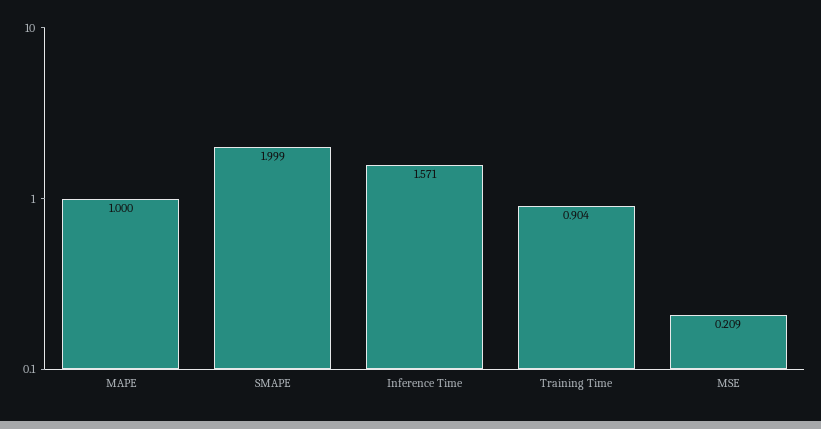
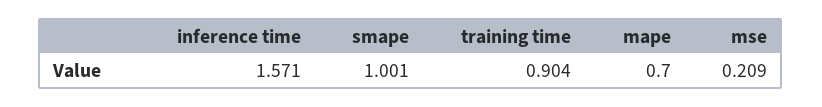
MAPE: 1 -> 0.7
SMAPE: 1.999 -> 1.001

